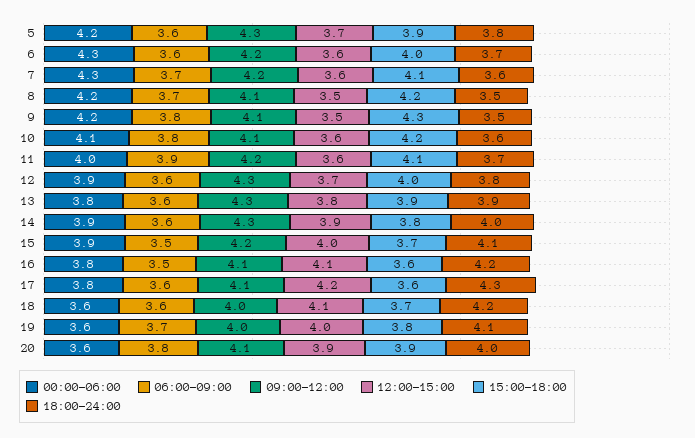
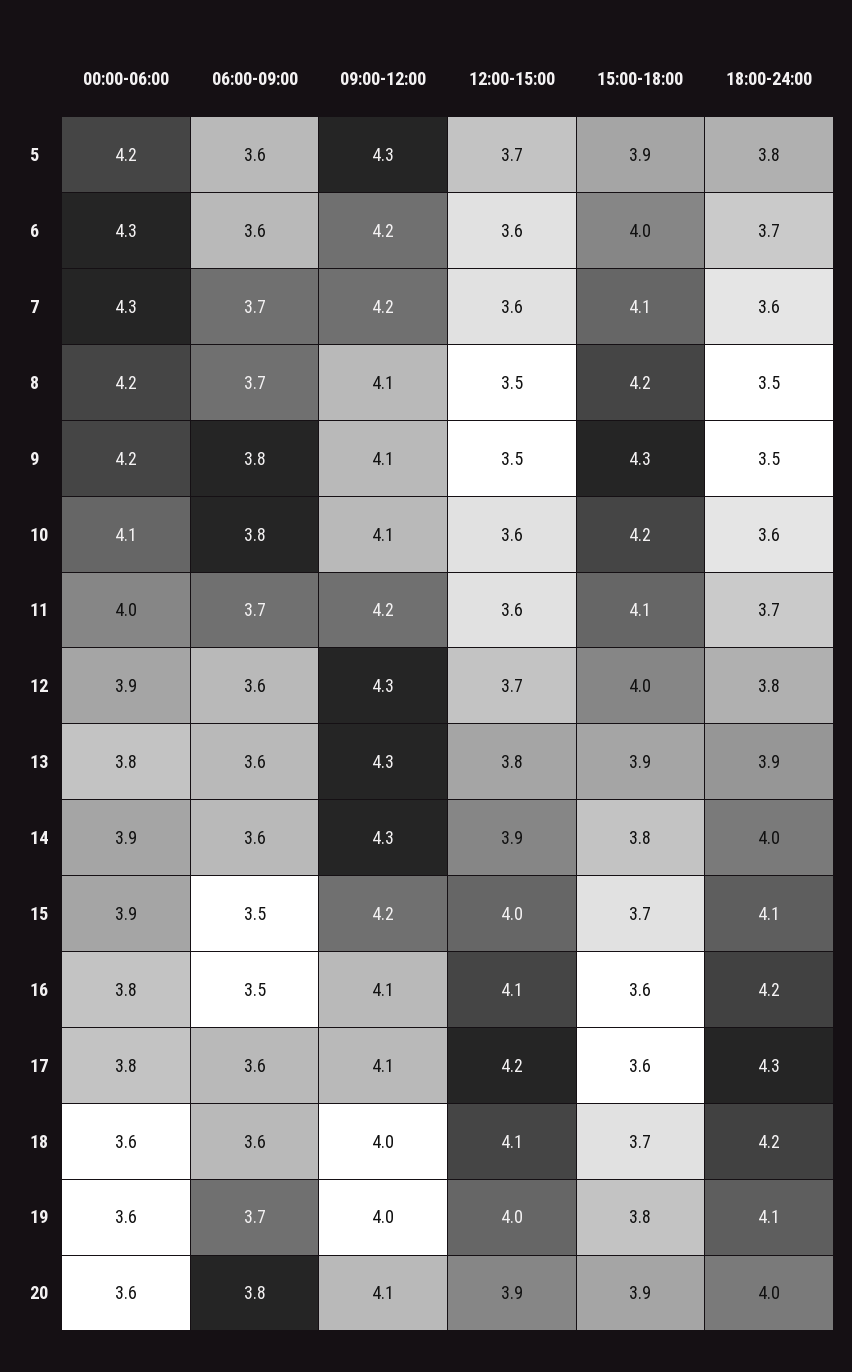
06:00-09:00, 11: 3.9 -> 3.7

